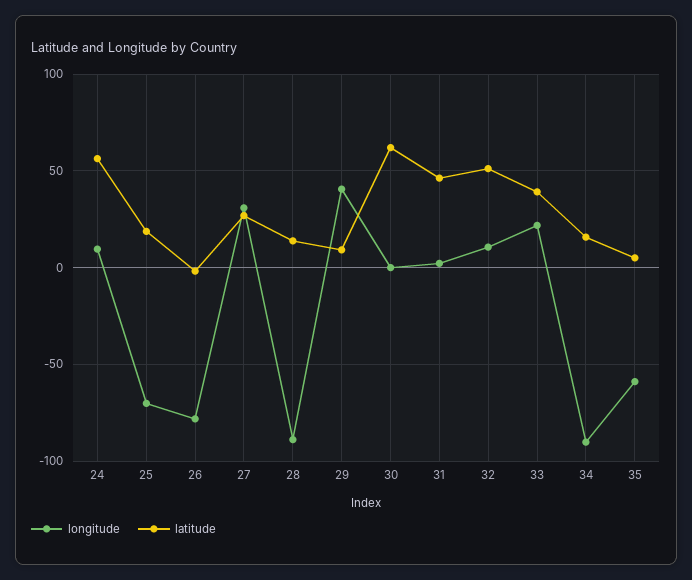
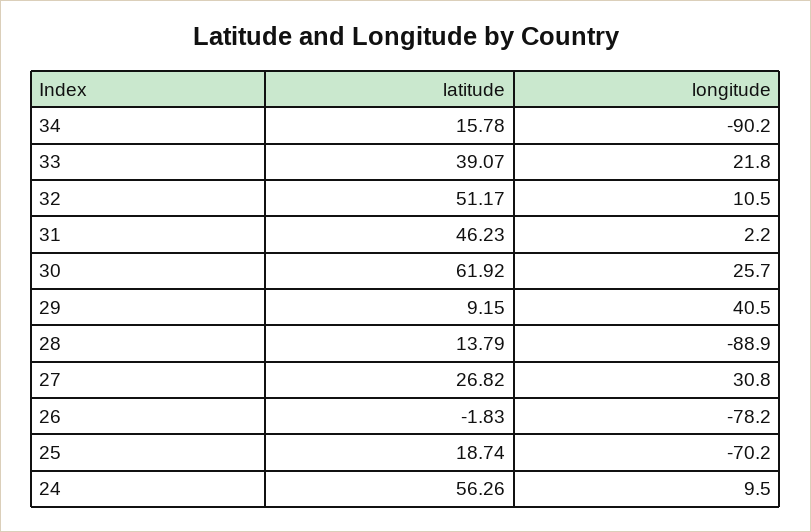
longitude, 30: 0 -> 25.7
longitude, 35: -60 -> none
latitude, 35: 5 -> none

